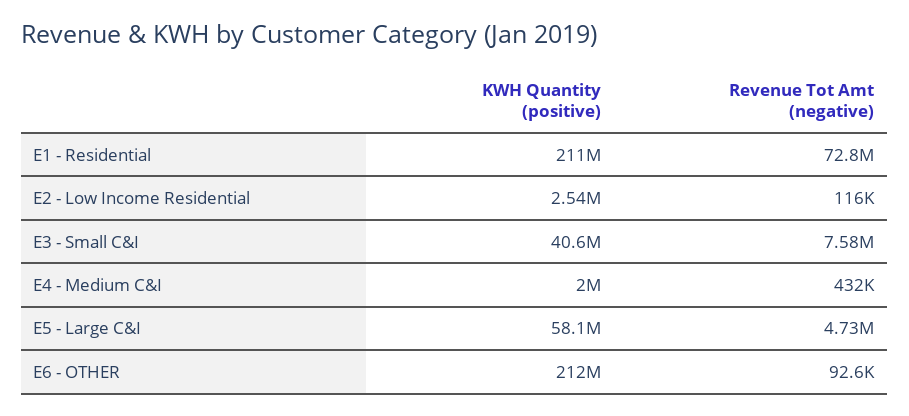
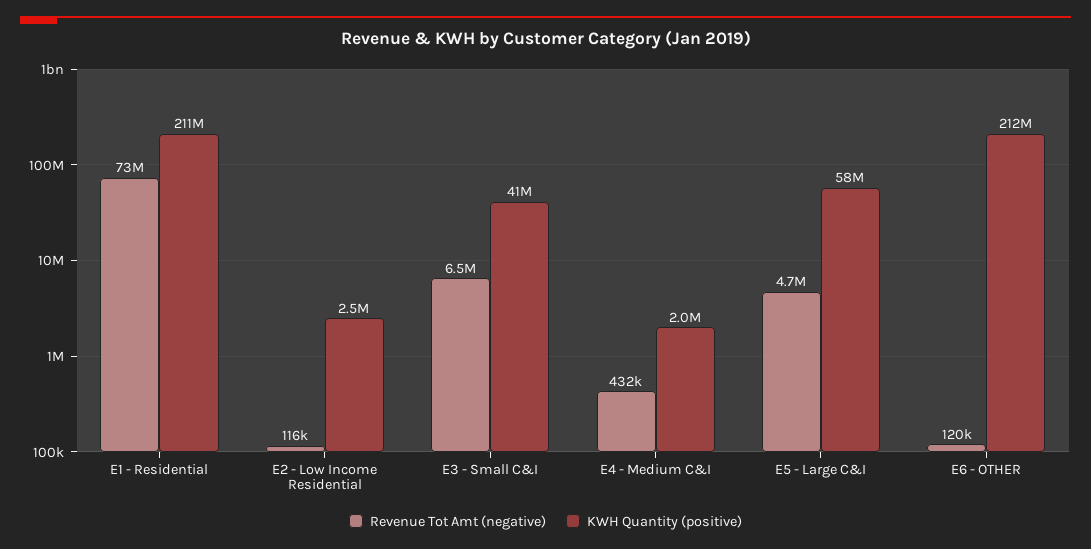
Revenue Tot Amt (negative), E3 - Small C&I: 7580000 -> 6500000
Revenue Tot Amt (negative), E6 - OTHER: 92600 -> 120000

